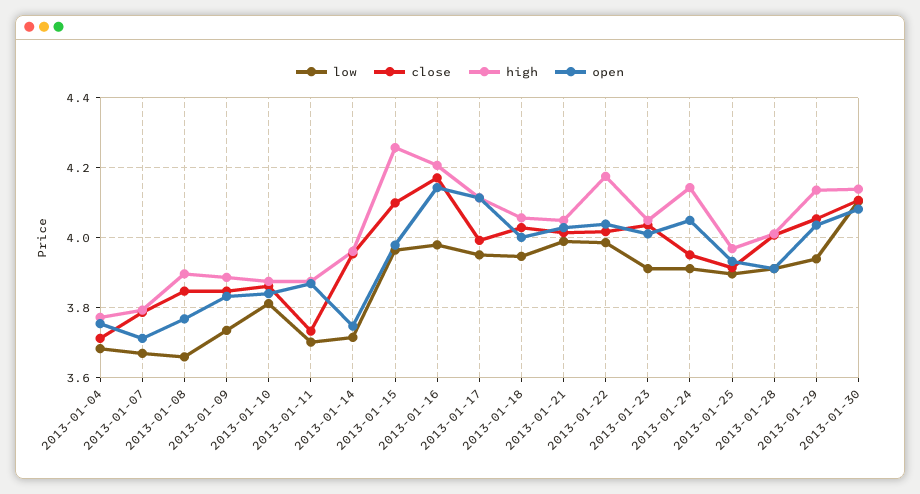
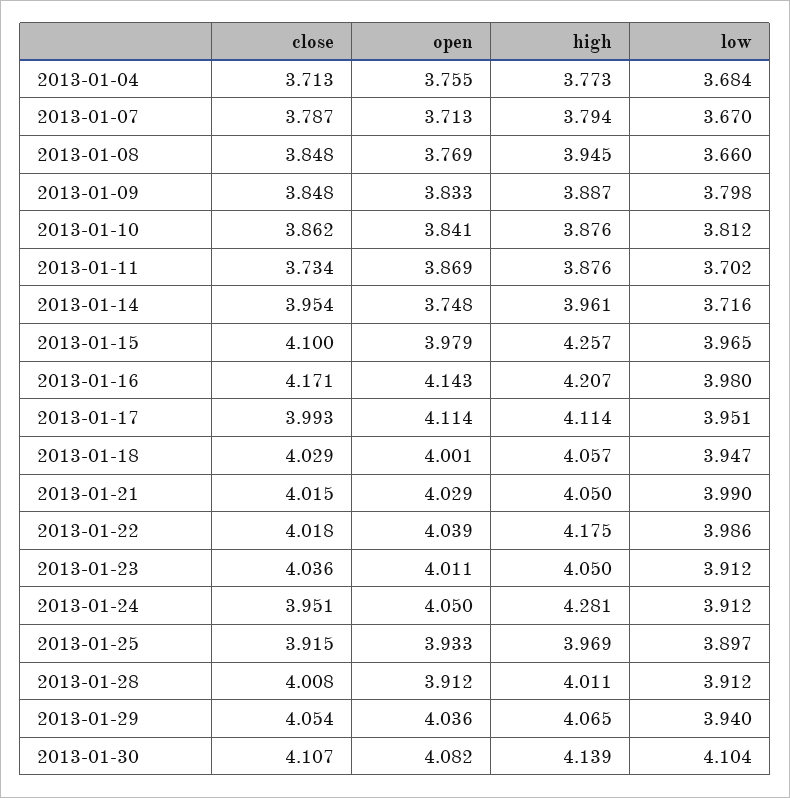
high, 2013-01-08: 3.9 -> 3.945
low, 2013-01-09: 3.74 -> 3.798
high, 2013-01-24: 4.14 -> 4.281
high, 2013-01-29: 4.14 -> 4.065

